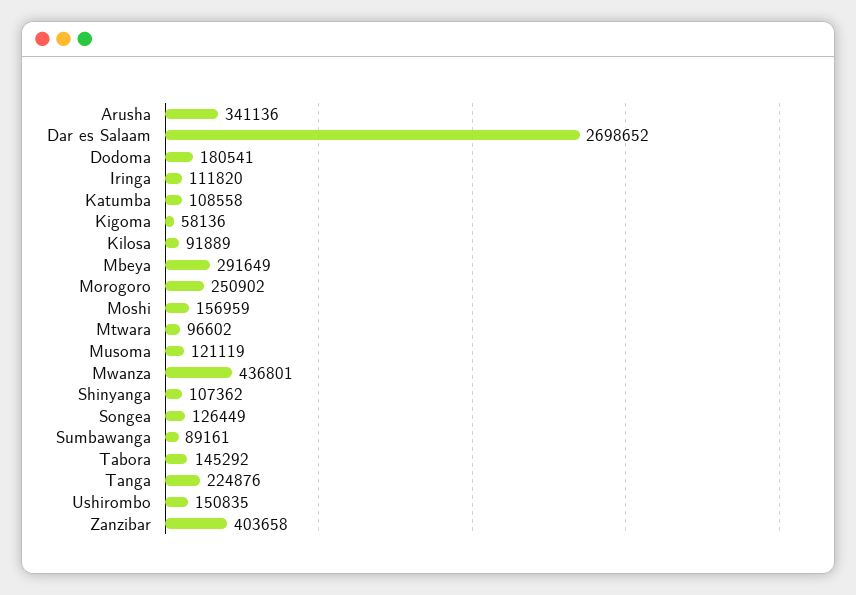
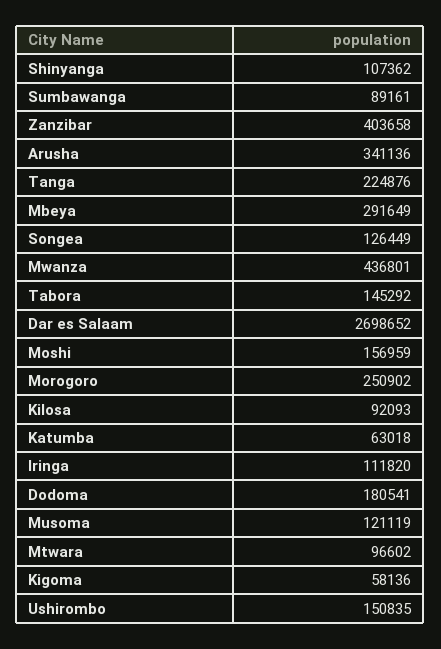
Katumba: 108558 -> 63018
Kilosa: 91889 -> 92093

